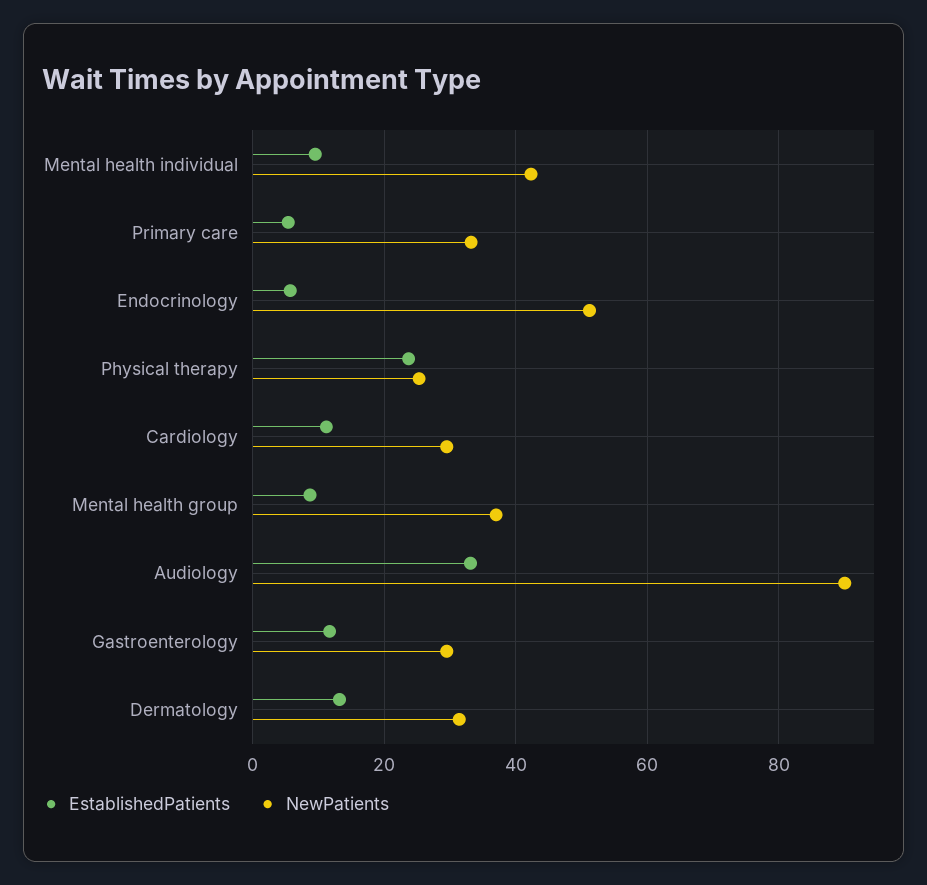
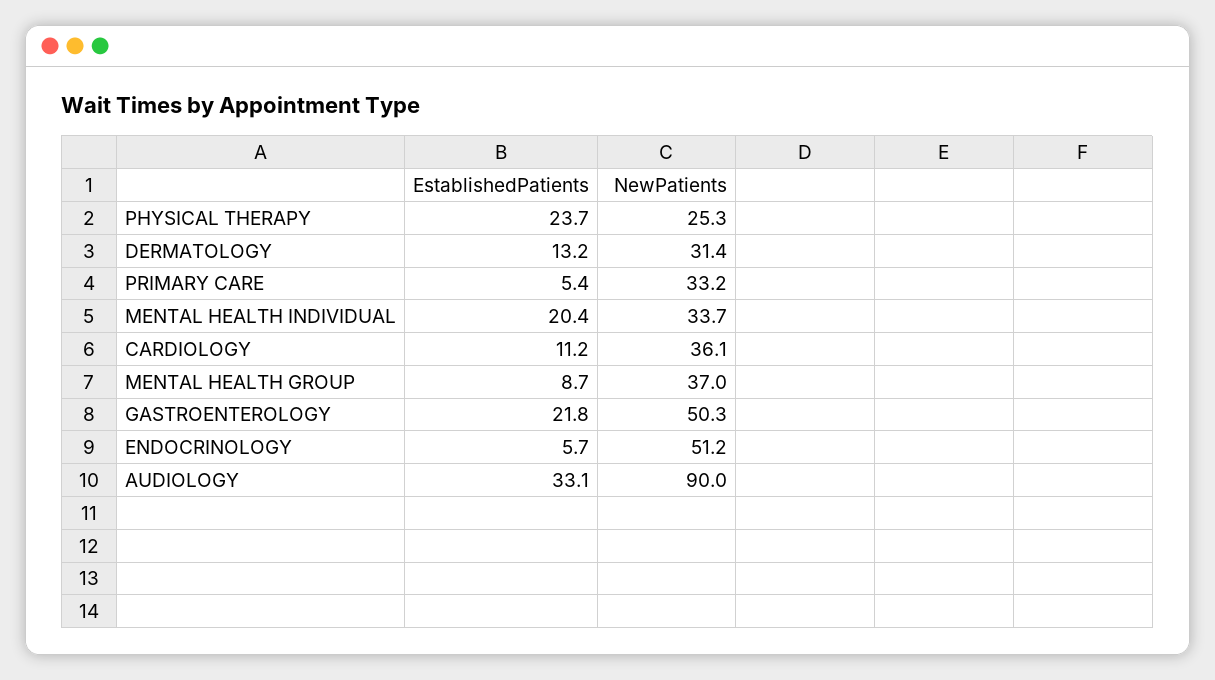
EstablishedPatients, Mental health individual: 10 -> 20.4
NewPatients, Mental health individual: 42 -> 33.7
NewPatients, Cardiology: 30 -> 36.1
EstablishedPatients, Gastroenterology: 12 -> 21.8
NewPatients, Gastroenterology: 30 -> 50.3

